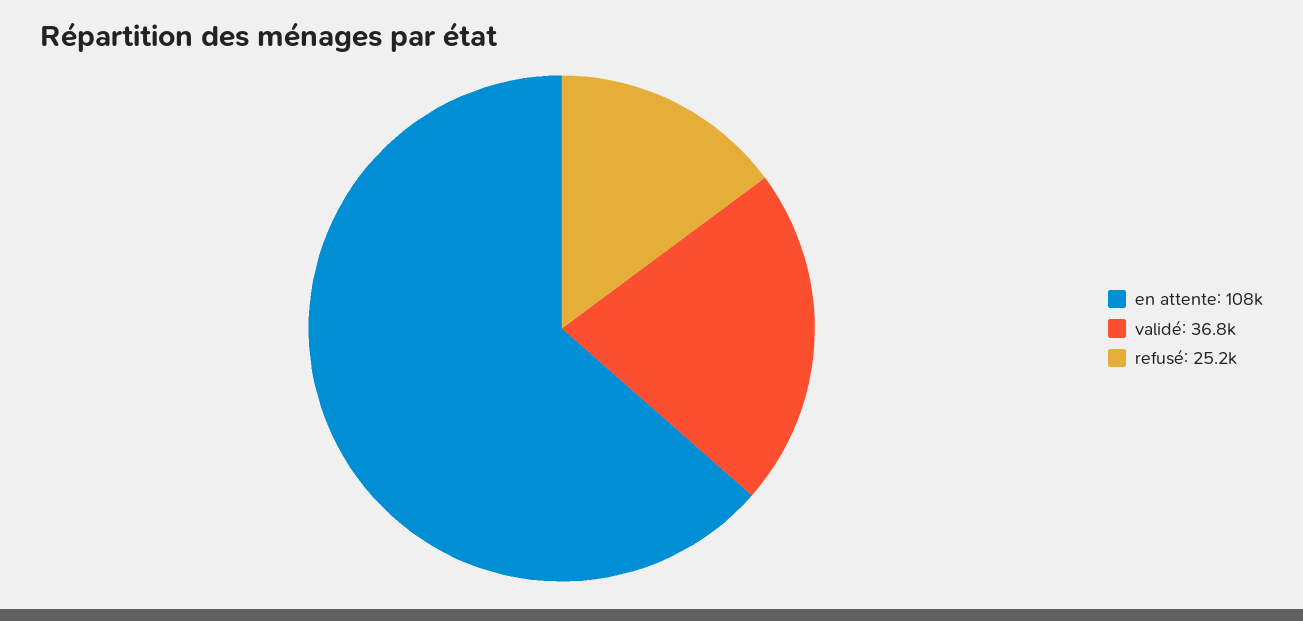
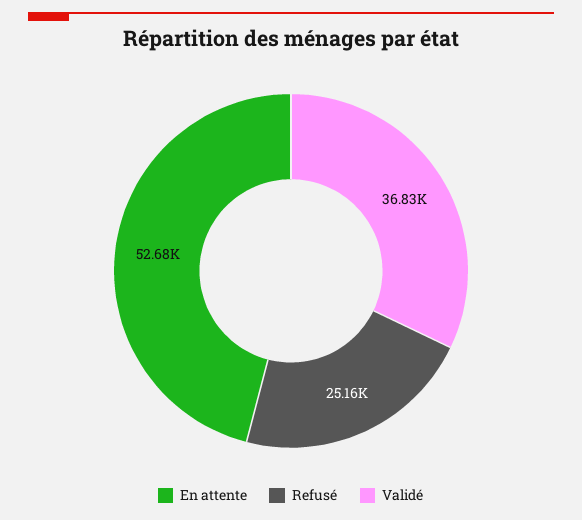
en attente: 108000 -> 52680

